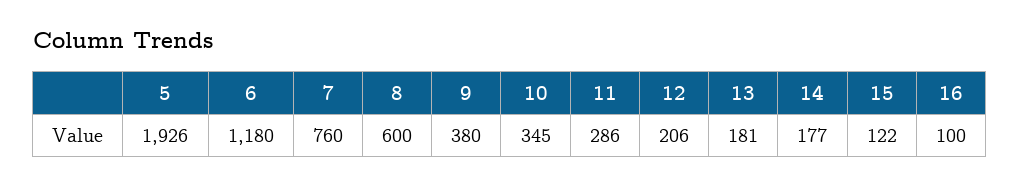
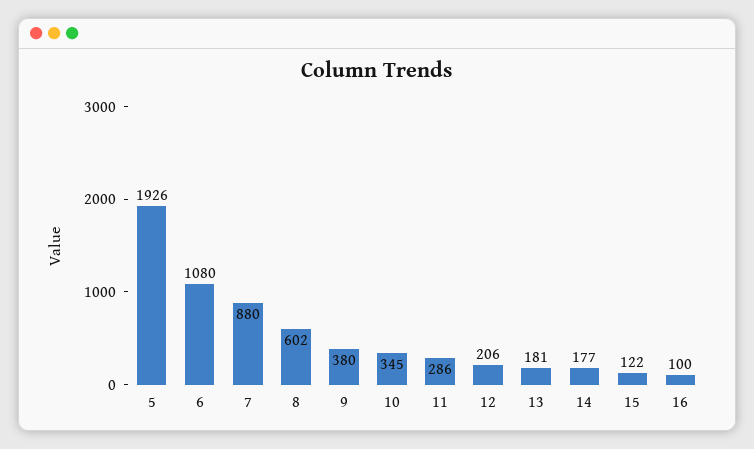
6: 1180 -> 1080
7: 760 -> 880
8: 600 -> 602

